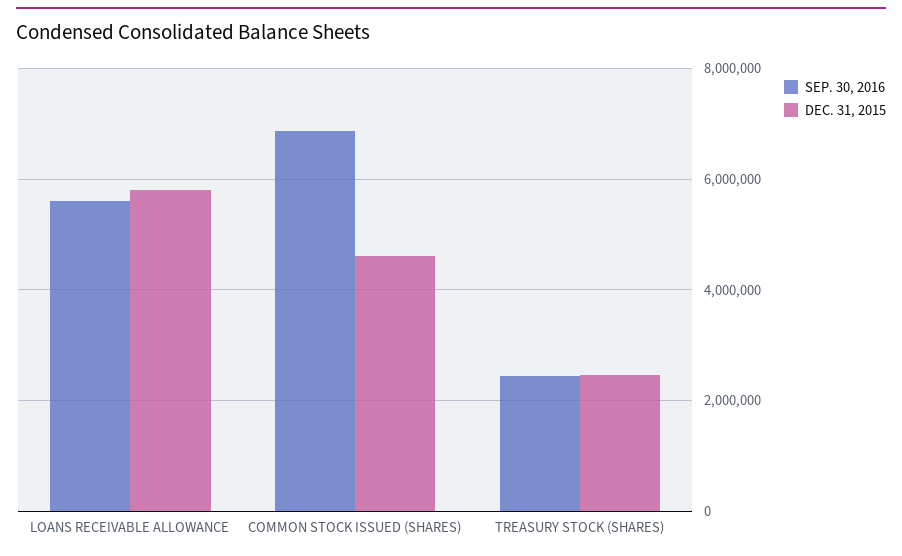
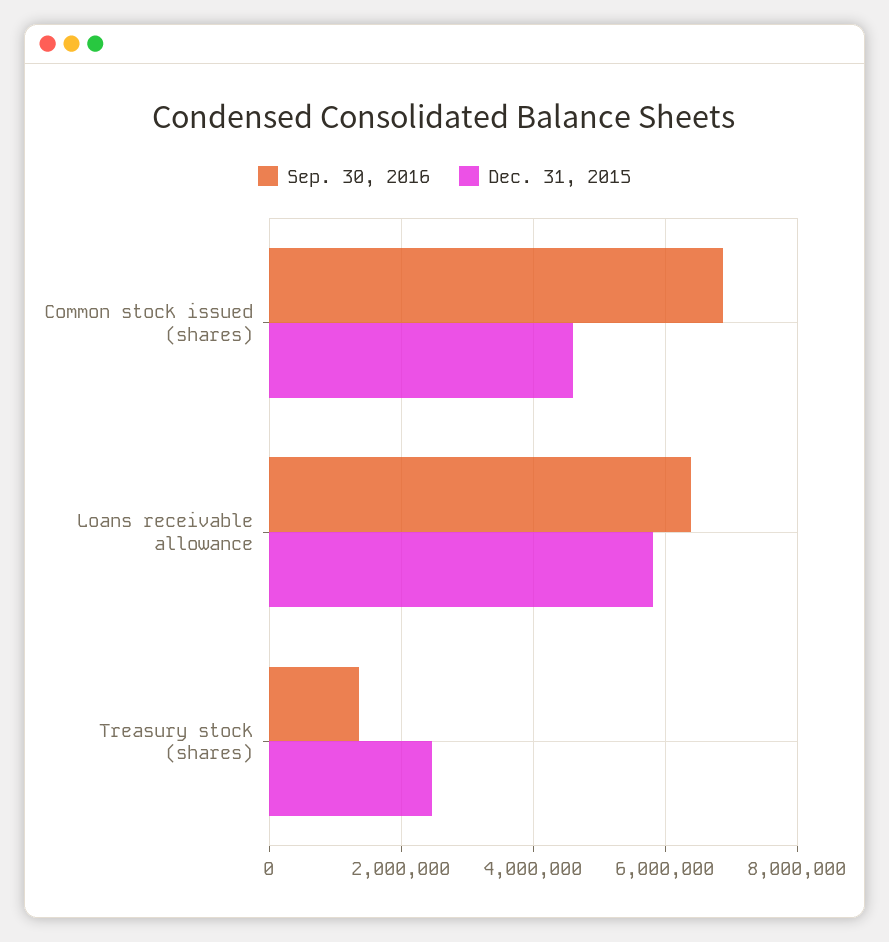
SEP. 30, 2016, LOANS RECEIVABLE ALLOWANCE: 5600000 -> 6400000
SEP. 30, 2016, TREASURY STOCK (SHARES): 2400000 -> 1400000

